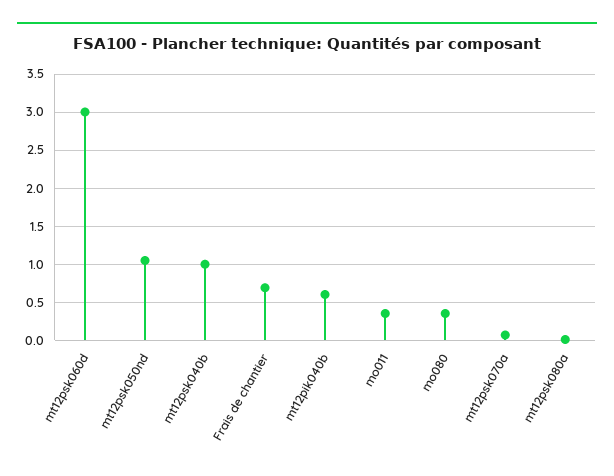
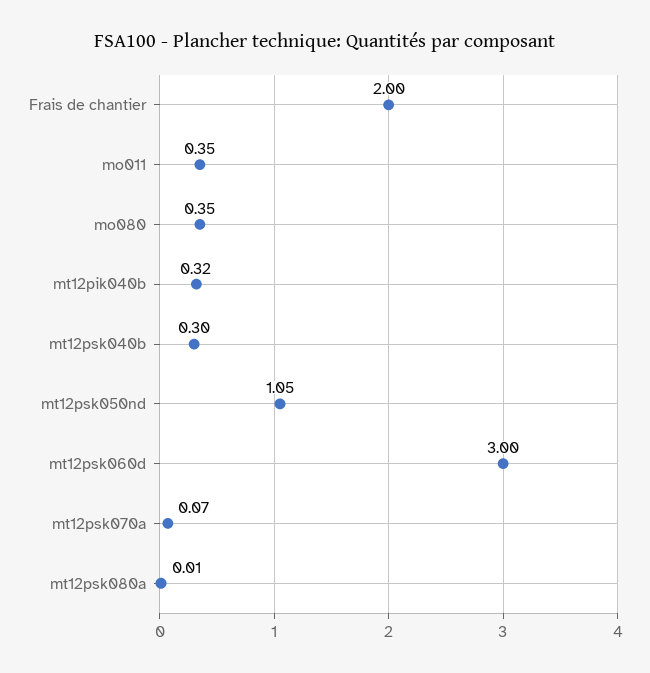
mt12psk040b: 1 -> 0.3
Frais de chantier: 0.7 -> 2
mt12pik040b: 0.6 -> 0.32

